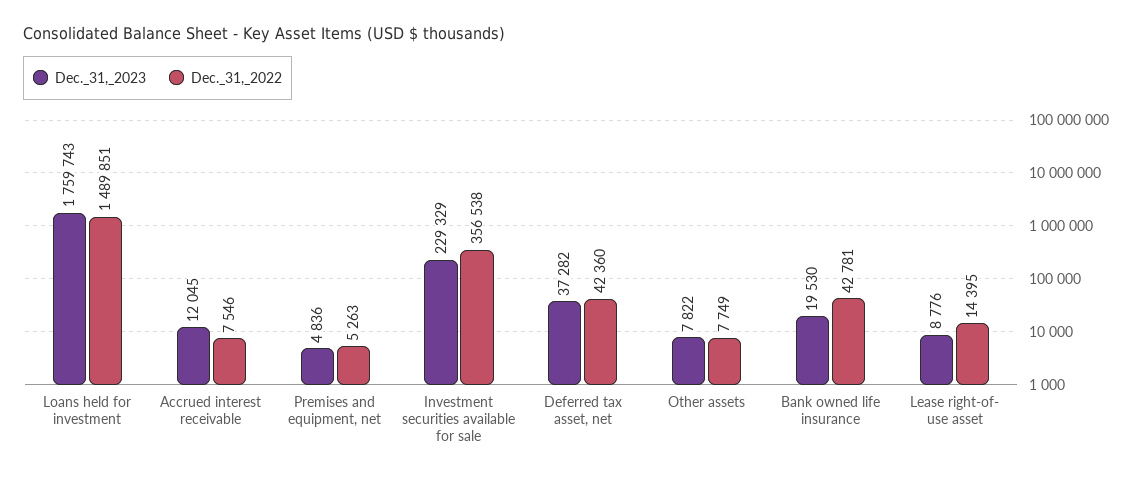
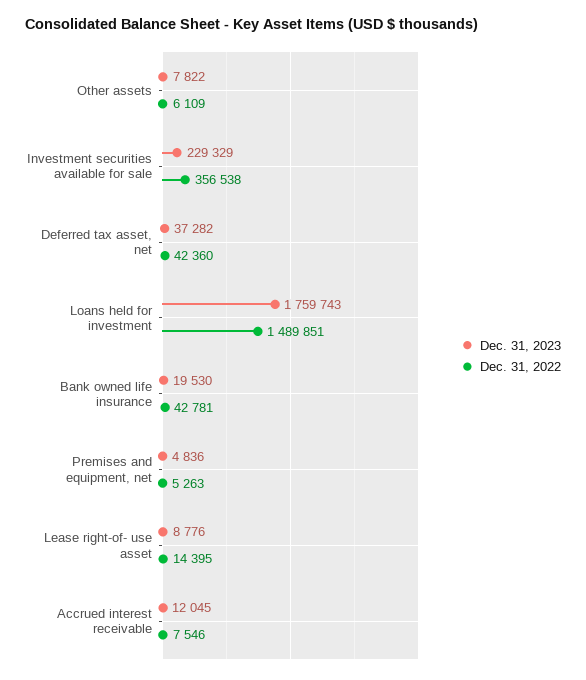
Dec._31,_2022, Other assets: 7749 -> 6109

